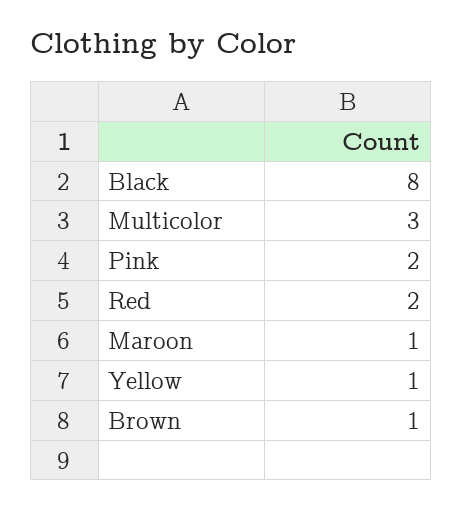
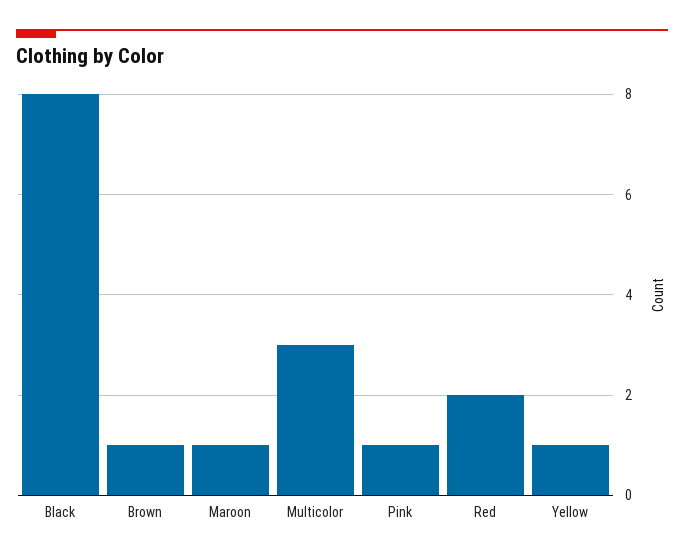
Pink: 2 -> 1

